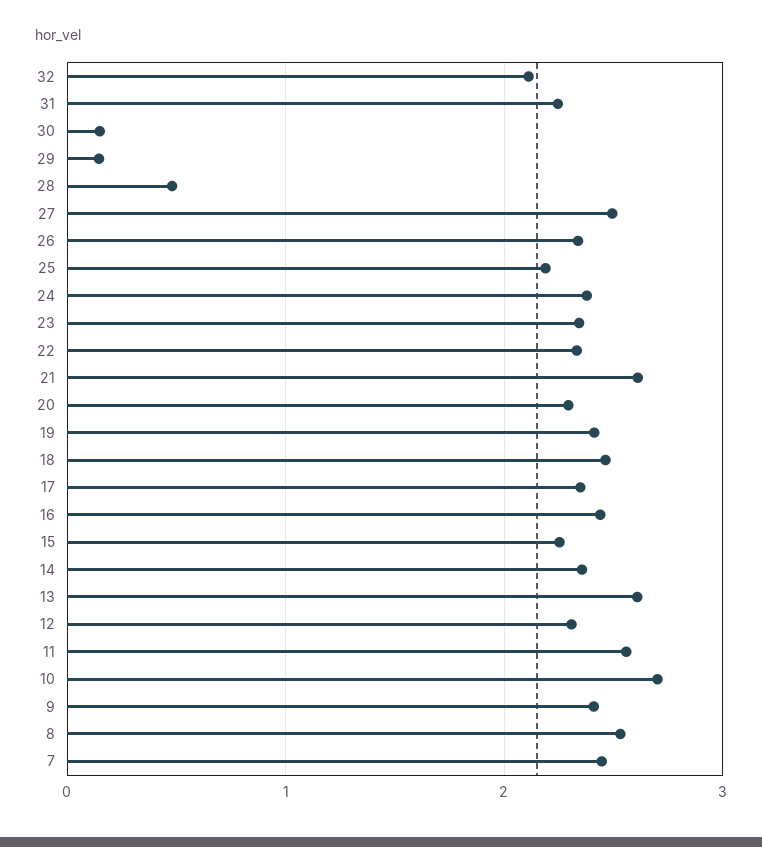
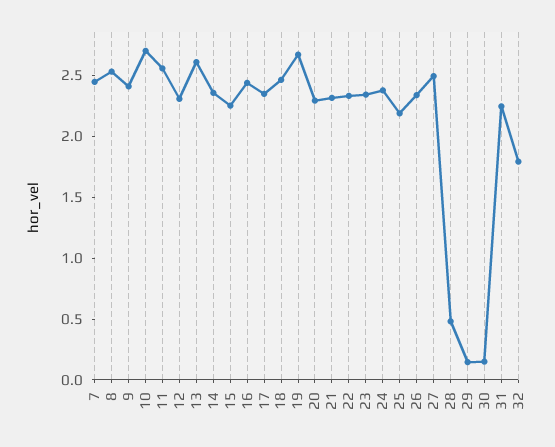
32: 2.1 -> 1.8
21: 2.6 -> 2.3
19: 2.4 -> 2.7

